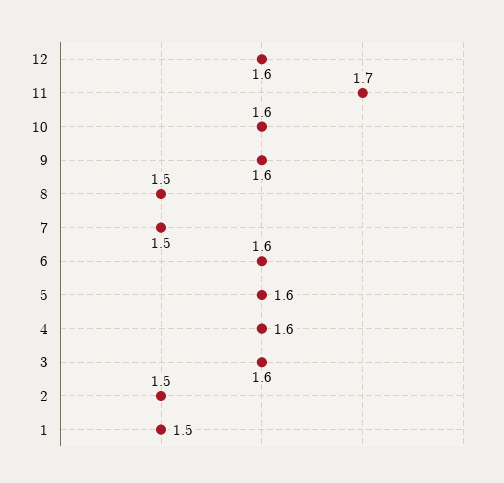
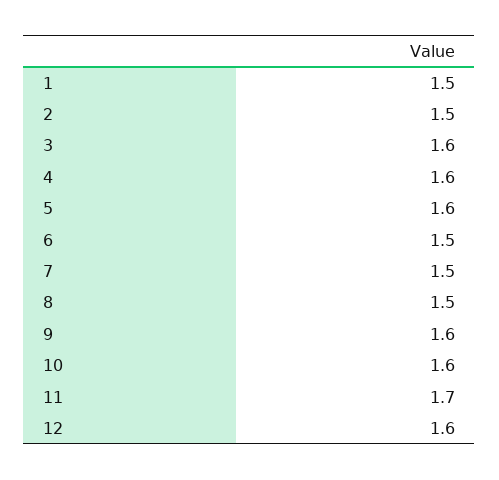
6: 1.6 -> 1.5

